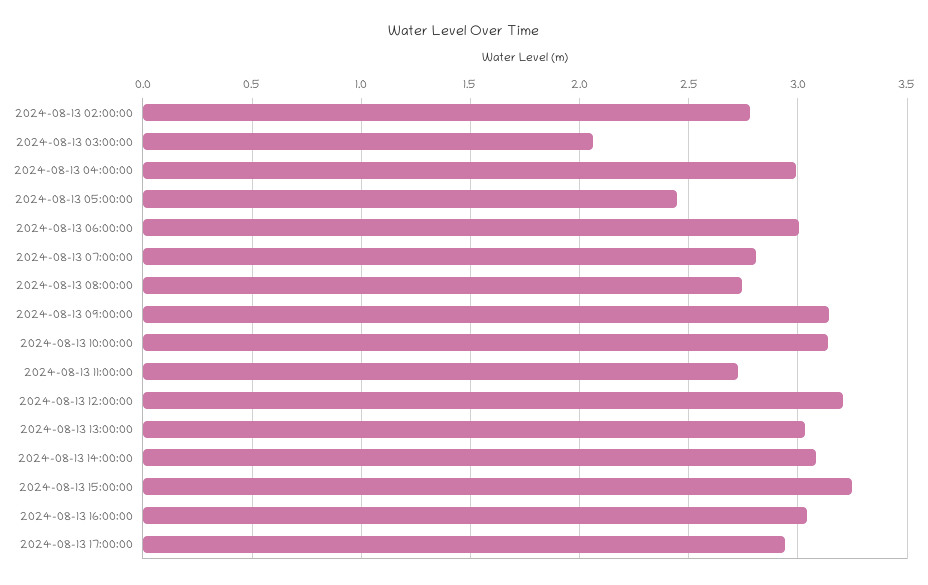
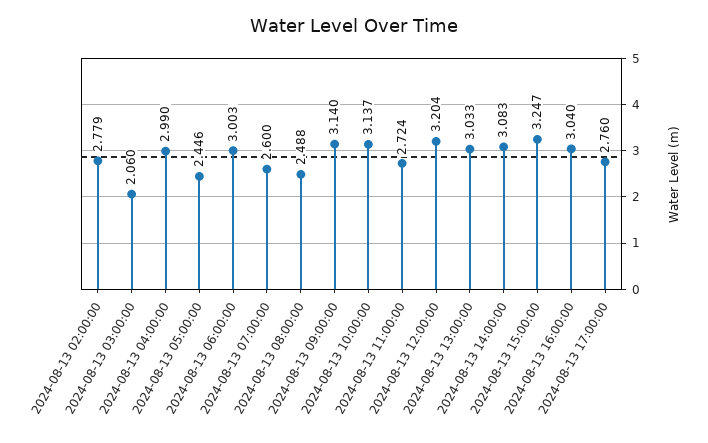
2024-08-13 07:00:00: 2.8 -> 2.6
2024-08-13 08:00:00: 2.75 -> 2.488
2024-08-13 17:00:00: 2.95 -> 2.76

